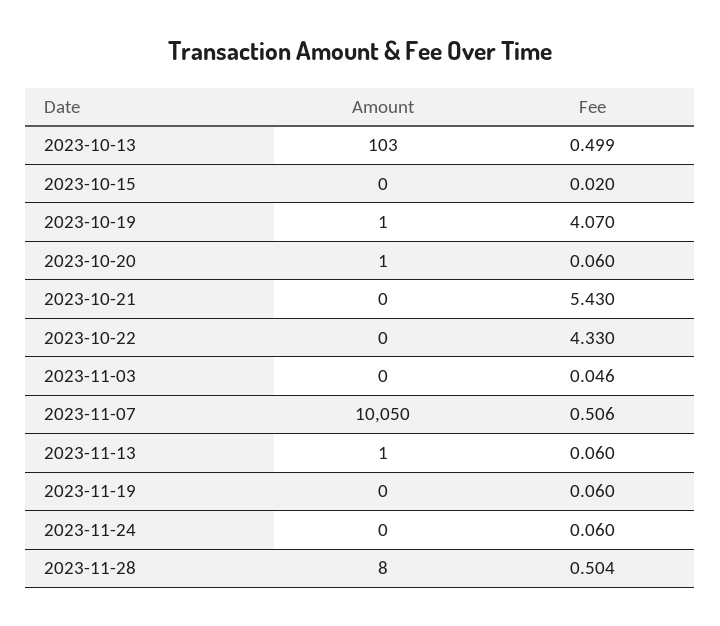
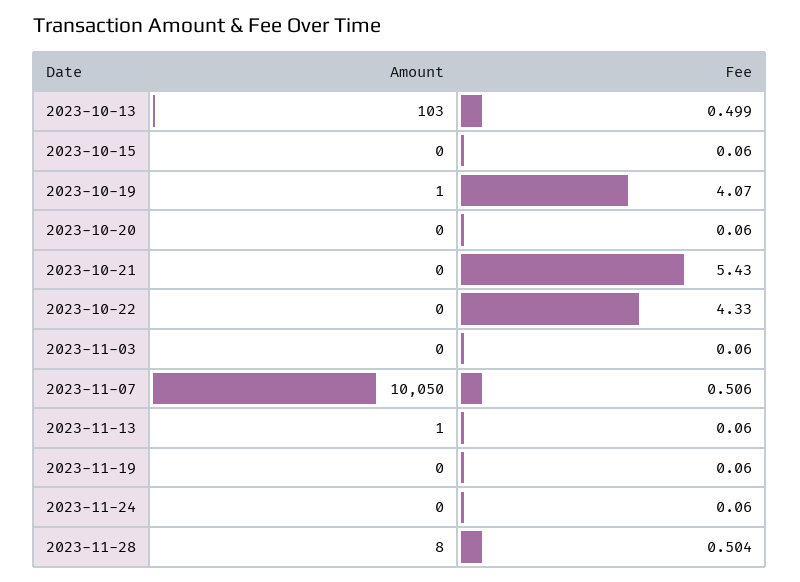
Fee, 2023-10-15: 0.02 -> 0.06
Amount, 2023-10-20: 1 -> 0
Fee, 2023-11-03: 0.046 -> 0.06

